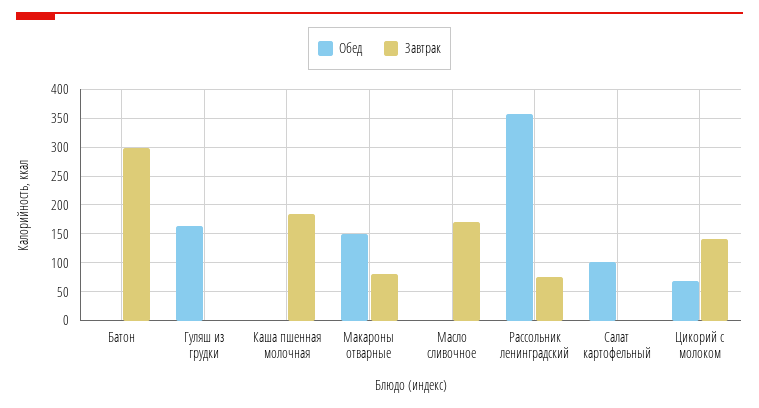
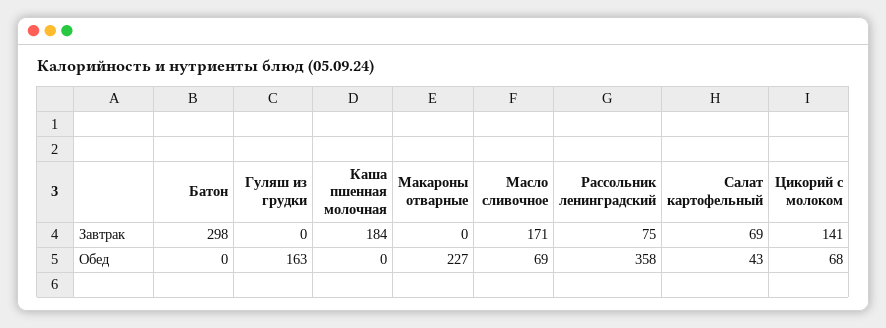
Обед, Макароны отварные: 150 -> 227
Завтрак, Макароны отварные: 75 -> 0
Обед, Масло сливочное: 0 -> 69
Обед, Салат картофельный: 100 -> 43
Завтрак, Салат картофельный: 0 -> 69

